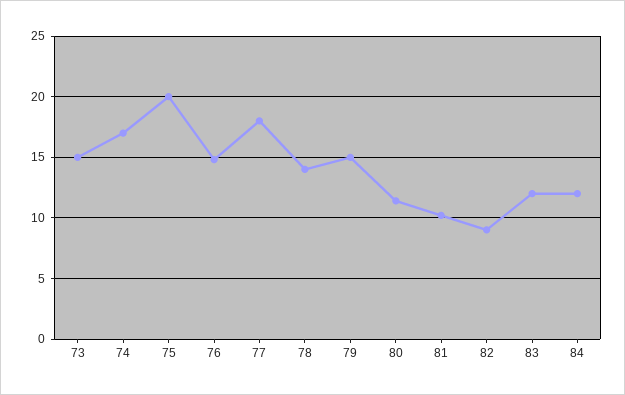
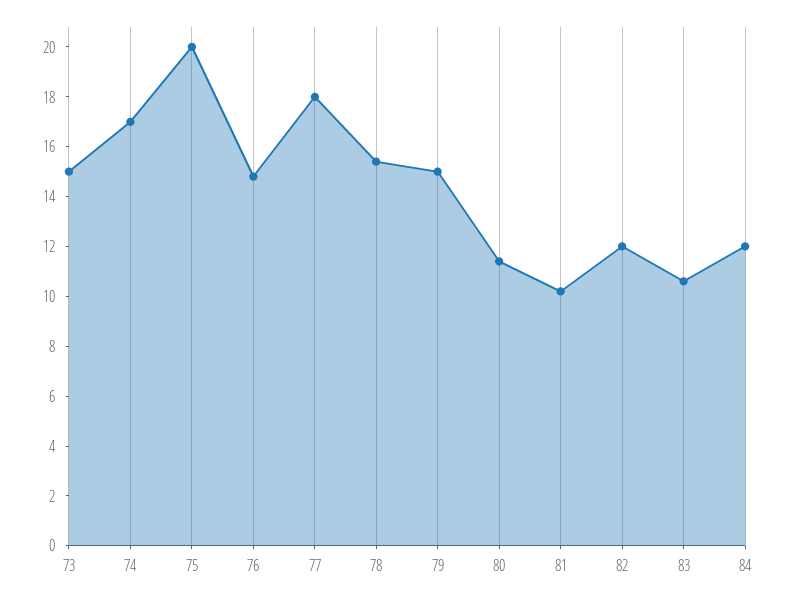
78: 14 -> 15.5
82: 9 -> 12
83: 12 -> 10.5

